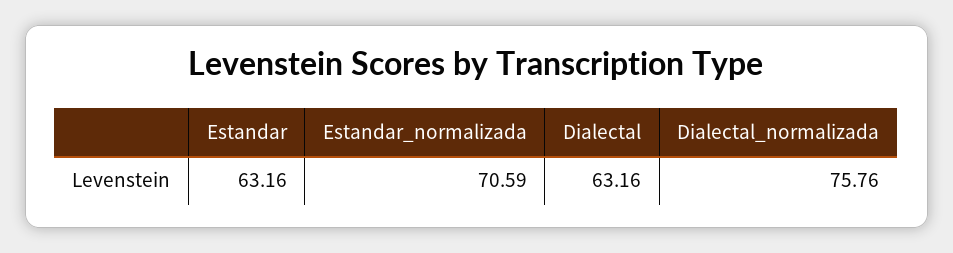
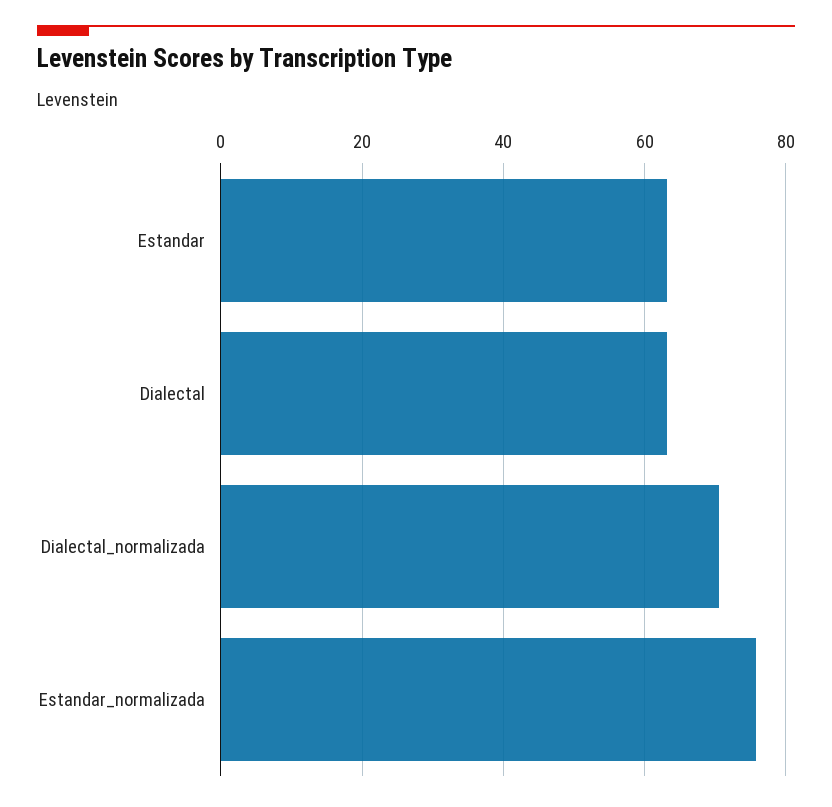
Estandar_normalizada: 70.59 -> 76
Dialectal_normalizada: 75.76 -> 70

